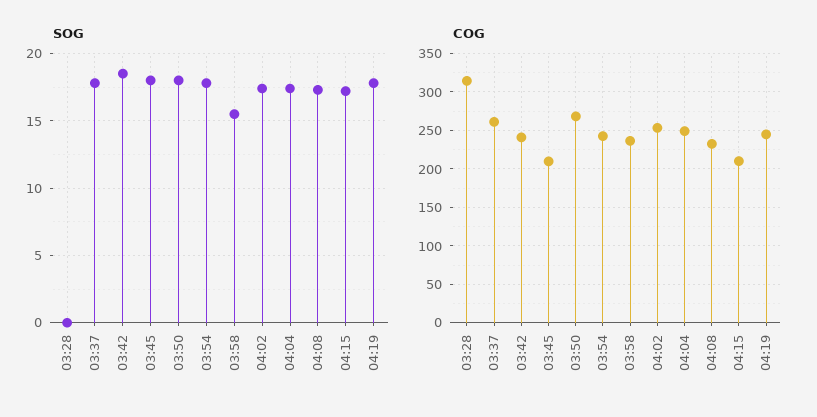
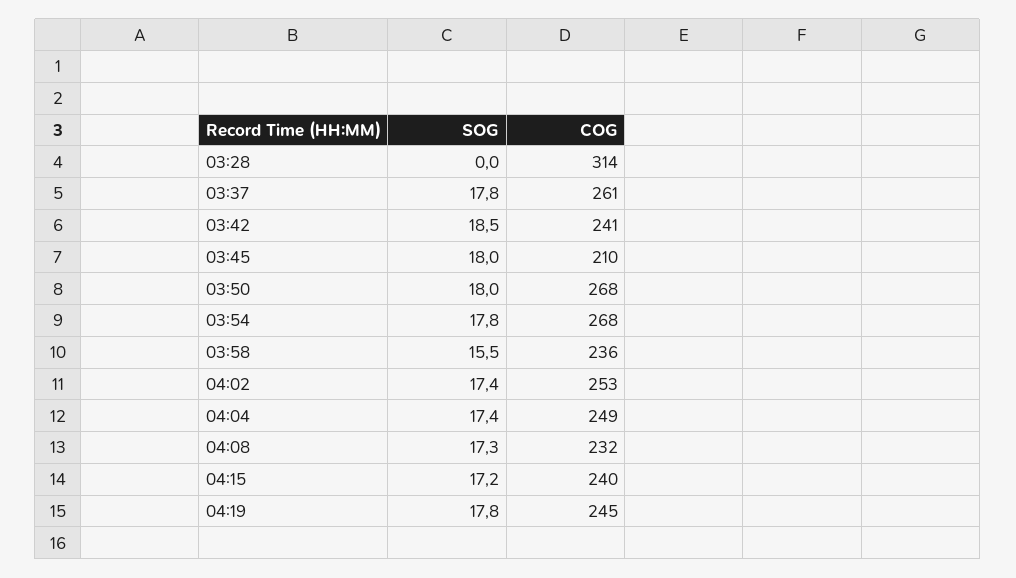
COG, 03:54: 240 -> 268
COG, 04:15: 210 -> 240

